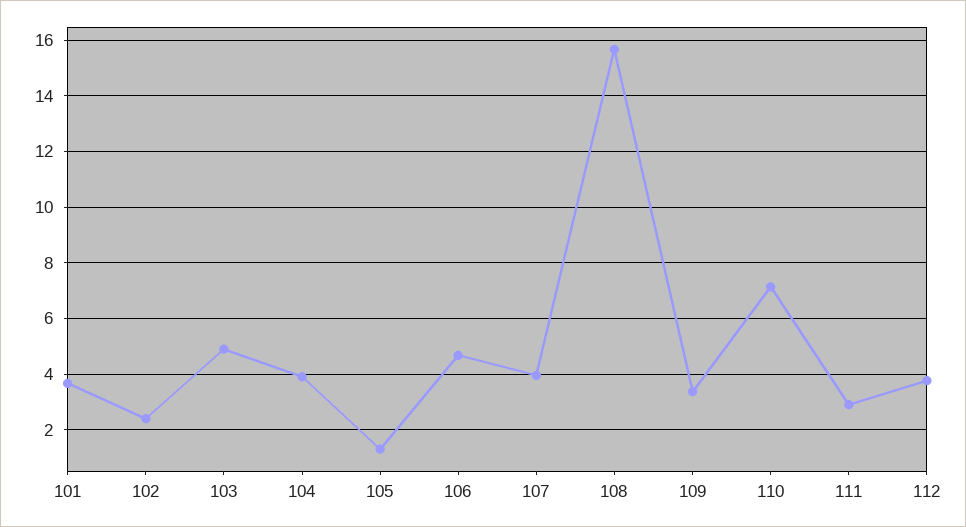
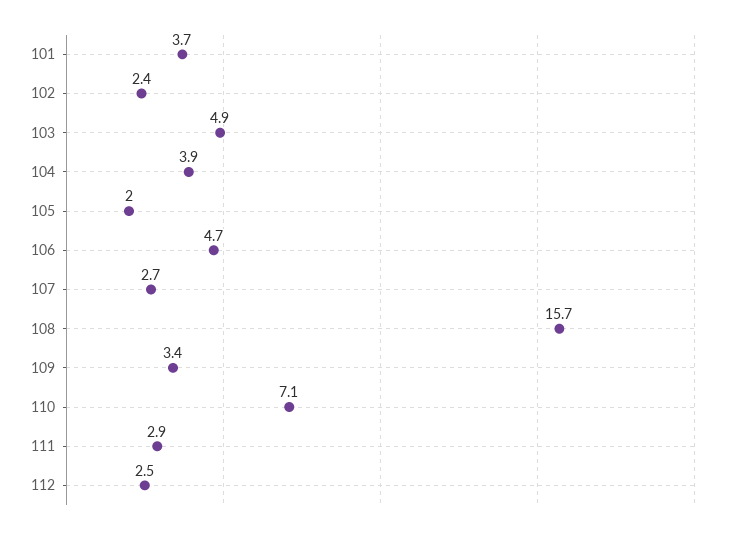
105: 1.25 -> 2
107: 4 -> 2.7
112: 3.75 -> 2.5

